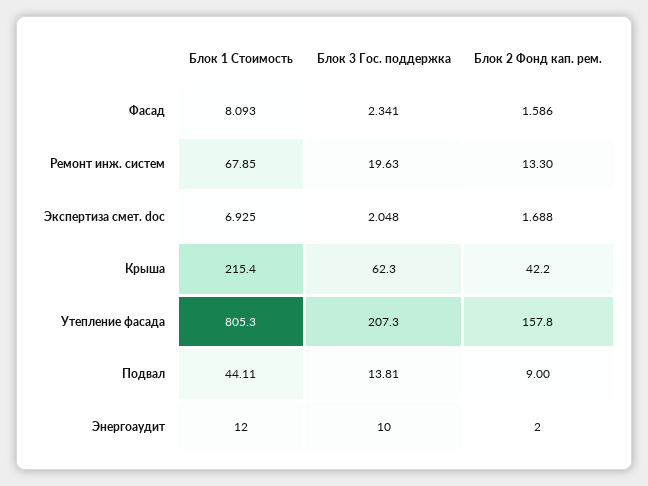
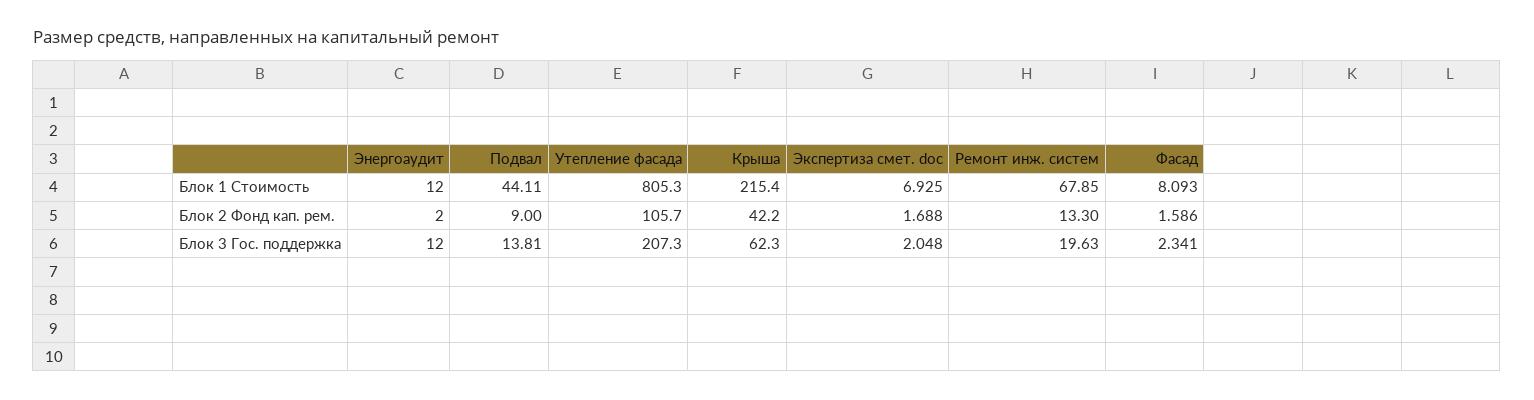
Блок 2 Фонд кап. рем., Утепление фасада: 157.8 -> 105.7
Блок 3 Гос. поддержка, Энергоаудит: 10 -> 12

